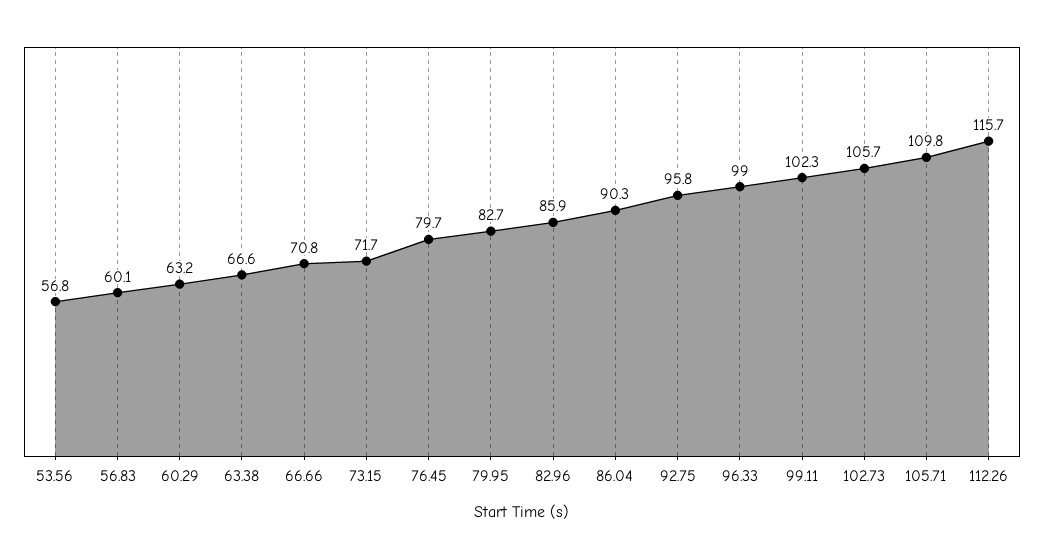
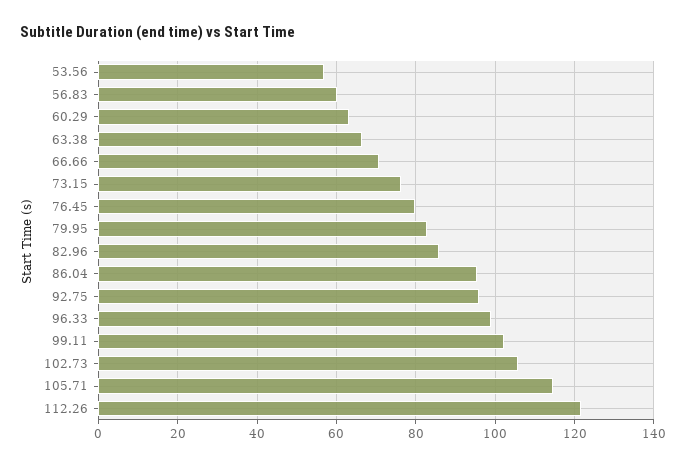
73.15: 71.7 -> 76
86.04: 90.3 -> 96
105.71: 109.8 -> 114
112.26: 115.7 -> 122

